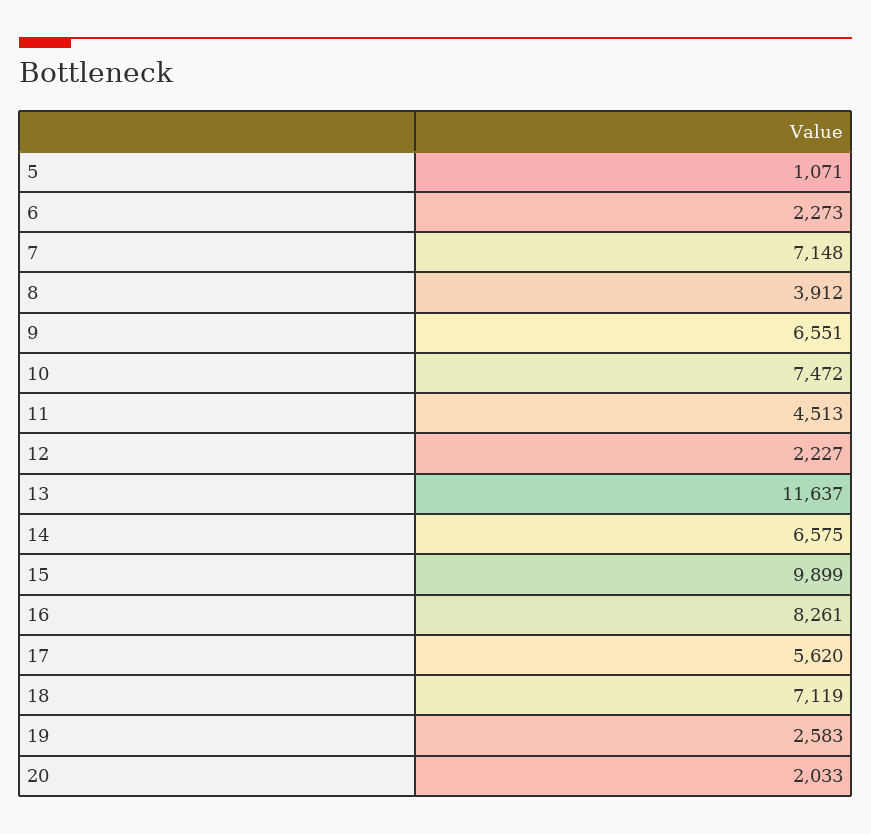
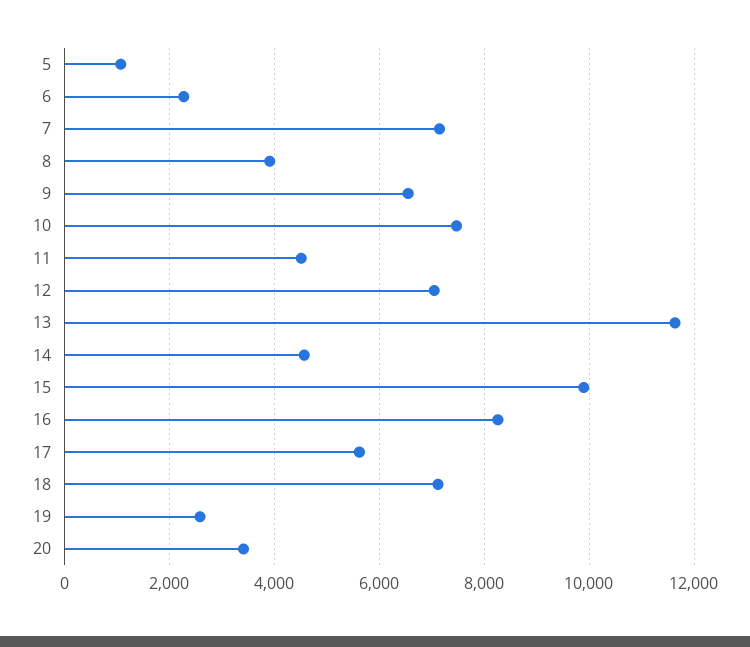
12: 2227 -> 7000
14: 6575 -> 4600
20: 2033 -> 3400

